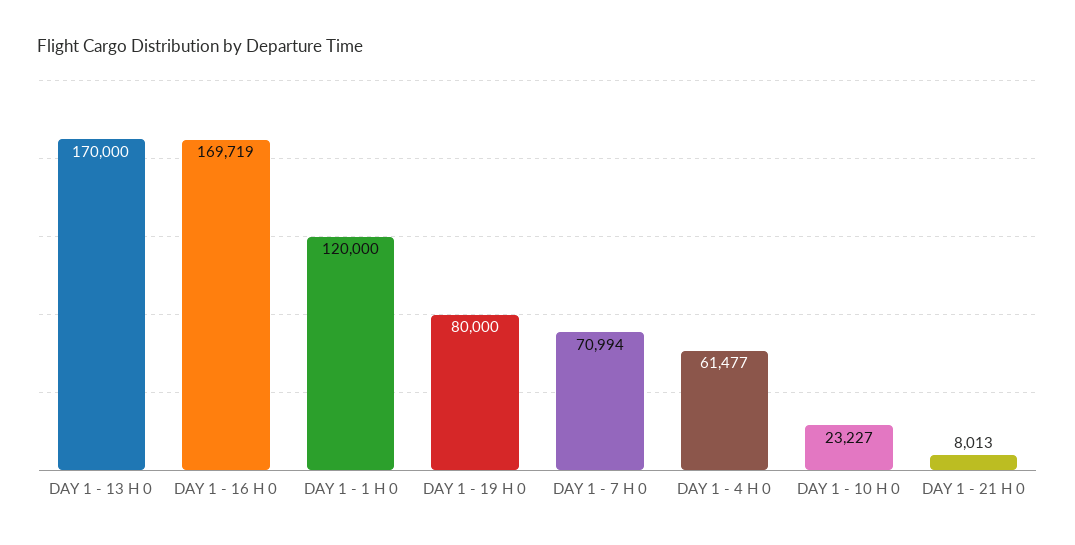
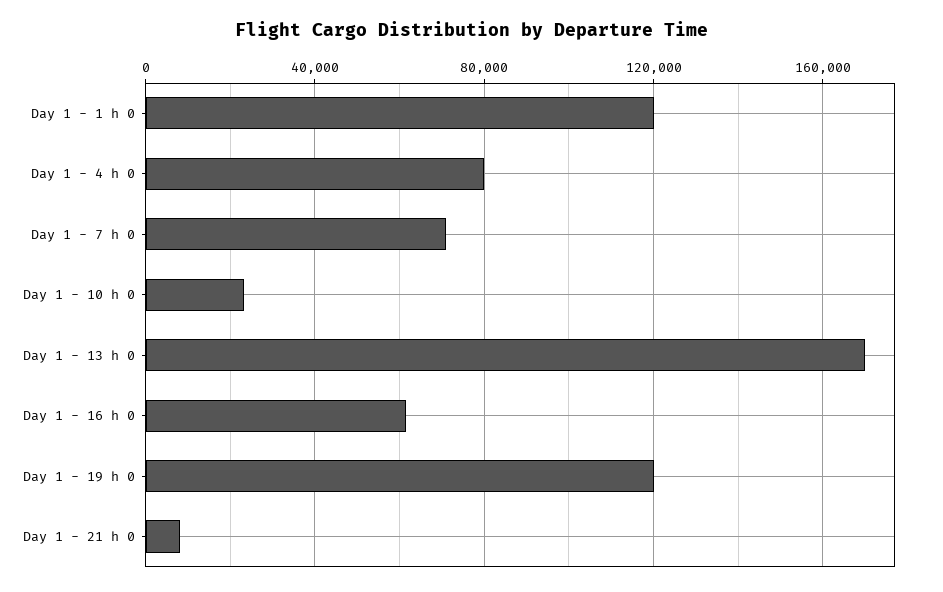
DAY 1 - 16 H 0: 169719 -> 60000
DAY 1 - 19 H 0: 80000 -> 120000
DAY 1 - 4 H 0: 61477 -> 80000

